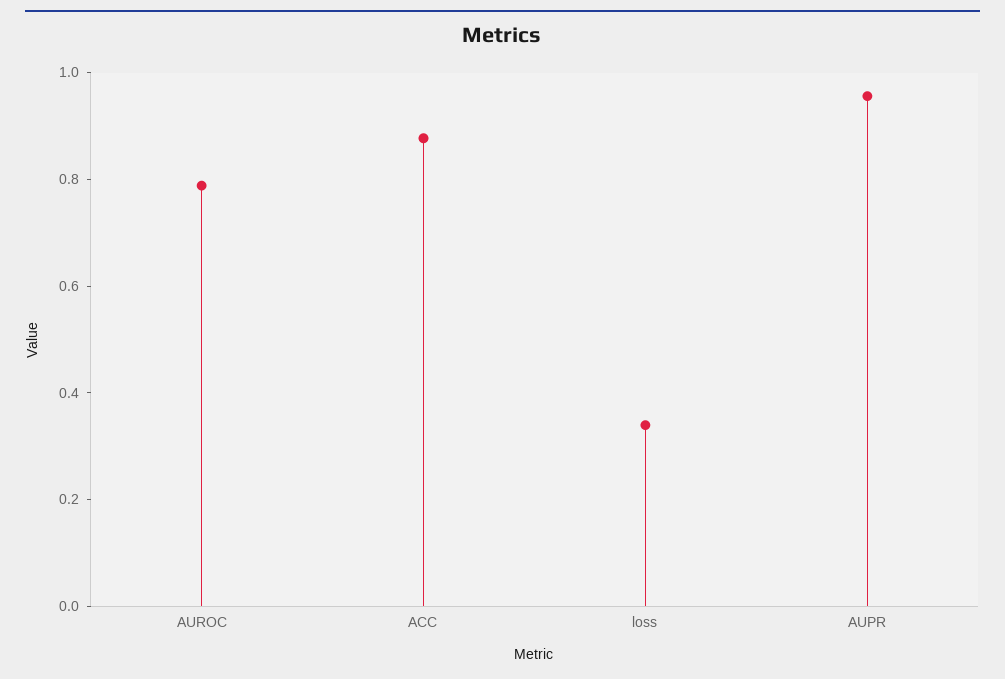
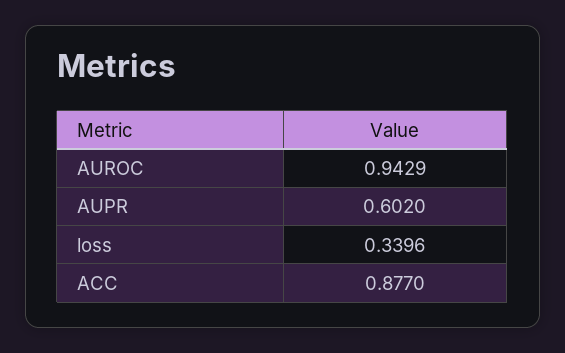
AUROC: 0.8 -> 0.9429
AUPR: 0.95 -> 0.602

